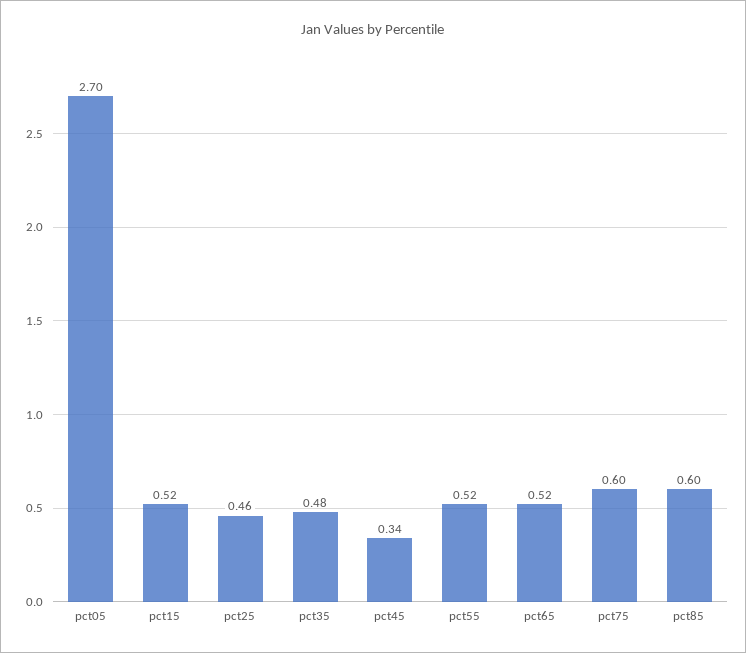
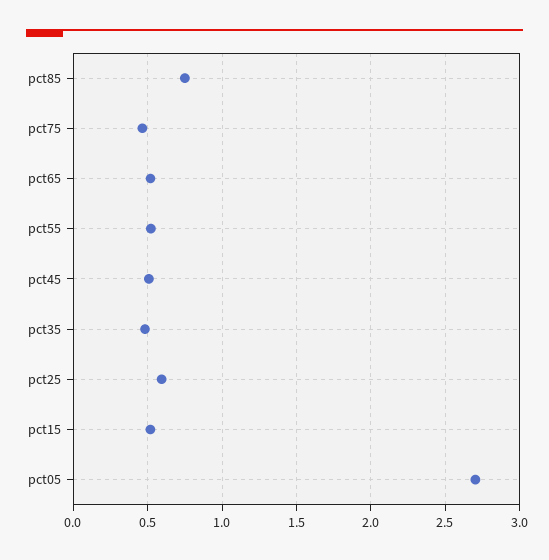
pct25: 0.46 -> 0.6
pct45: 0.34 -> 0.5
pct75: 0.6 -> 0.45
pct85: 0.6 -> 0.75

